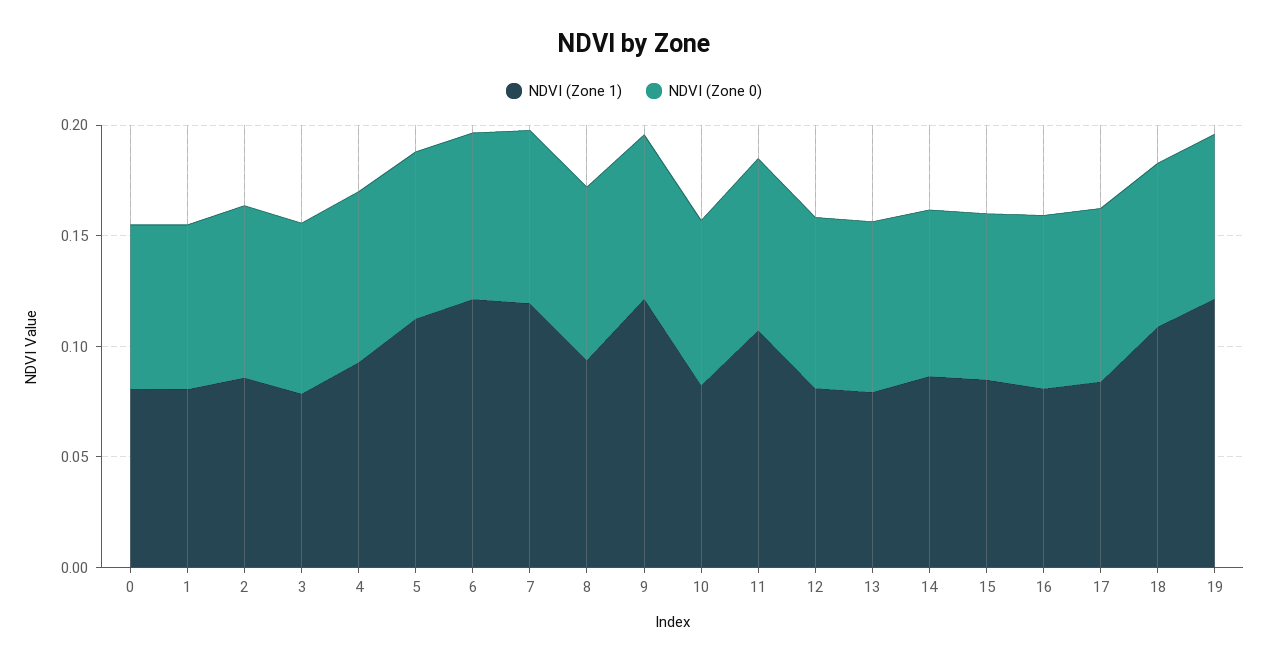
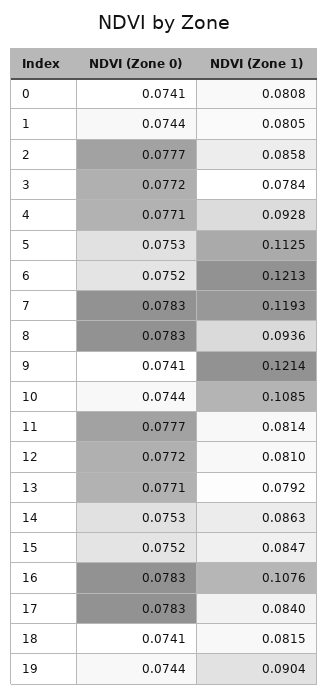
NDVI (Zone 1), 10: 0.08 -> 0.1085
NDVI (Zone 1), 11: 0.11 -> 0.0814
NDVI (Zone 1), 16: 0.08 -> 0.1076
NDVI (Zone 1), 18: 0.11 -> 0.0815
NDVI (Zone 1), 19: 0.12 -> 0.0904

